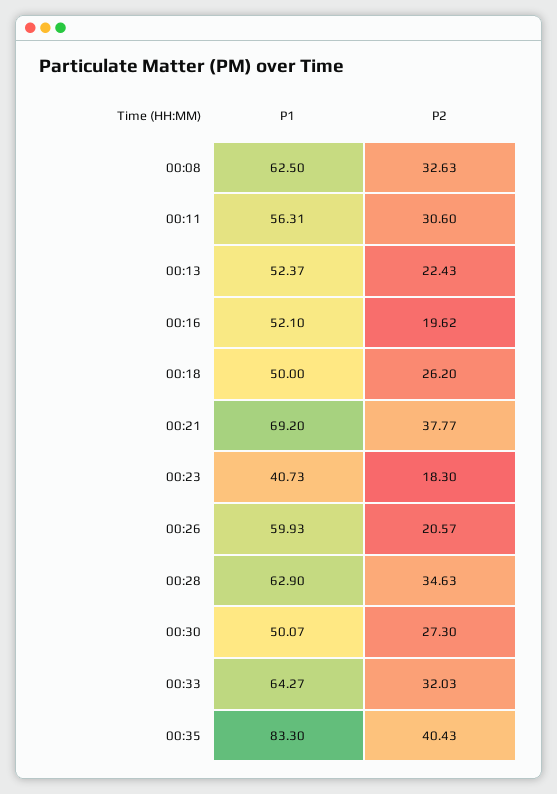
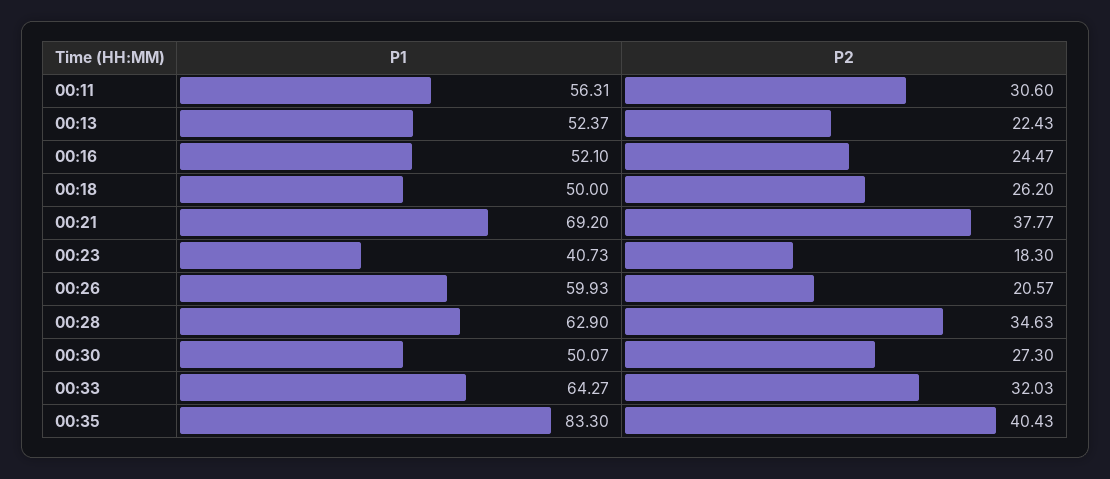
P1, 00:08: 62.5 -> none
P2, 00:08: 32.63 -> none
P2, 00:16: 19.62 -> 24.47

